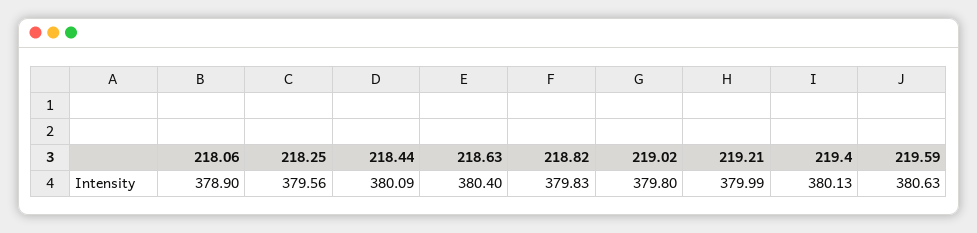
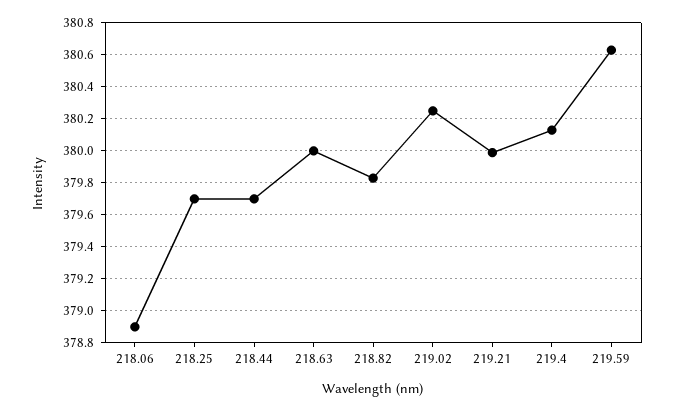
218.25: 379.56 -> 379.7
218.44: 380.09 -> 379.7
218.63: 380.4 -> 380
219.02: 379.8 -> 380.25

